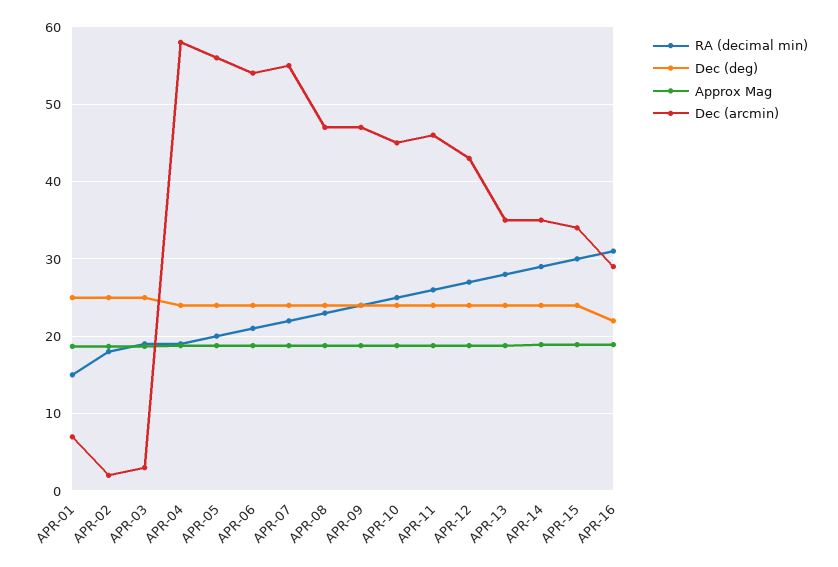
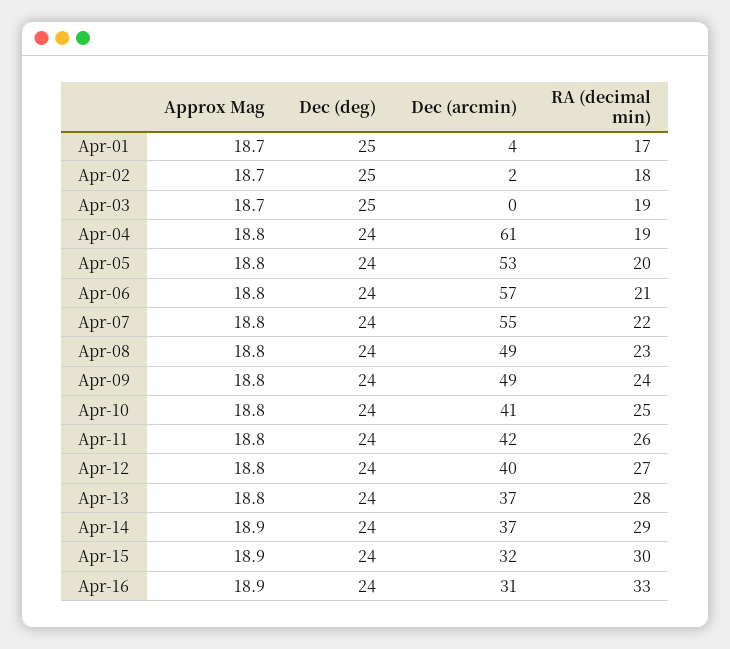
RA (decimal min), APR-01: 15 -> 17
Dec (arcmin), APR-01: 7 -> 4
Dec (arcmin), APR-03: 3 -> 0
Dec (arcmin), APR-04: 58 -> 61
Dec (arcmin), APR-05: 56 -> 53
Dec (arcmin), APR-06: 54 -> 57
Dec (arcmin), APR-08: 47 -> 49
Dec (arcmin), APR-09: 47 -> 49
Dec (arcmin), APR-10: 45 -> 41
Dec (arcmin), APR-11: 46 -> 42
Dec (arcmin), APR-12: 43 -> 40
Dec (arcmin), APR-13: 35 -> 37
Dec (arcmin), APR-14: 35 -> 37
Dec (arcmin), APR-15: 34 -> 32
RA (decimal min), APR-16: 31 -> 33
Dec (deg), APR-16: 22 -> 24
Dec (arcmin), APR-16: 29 -> 31

